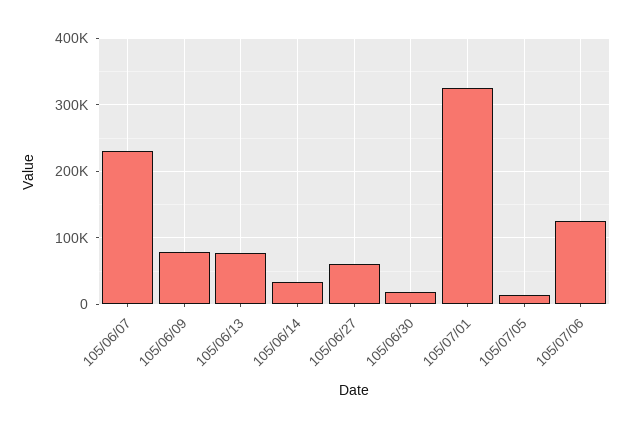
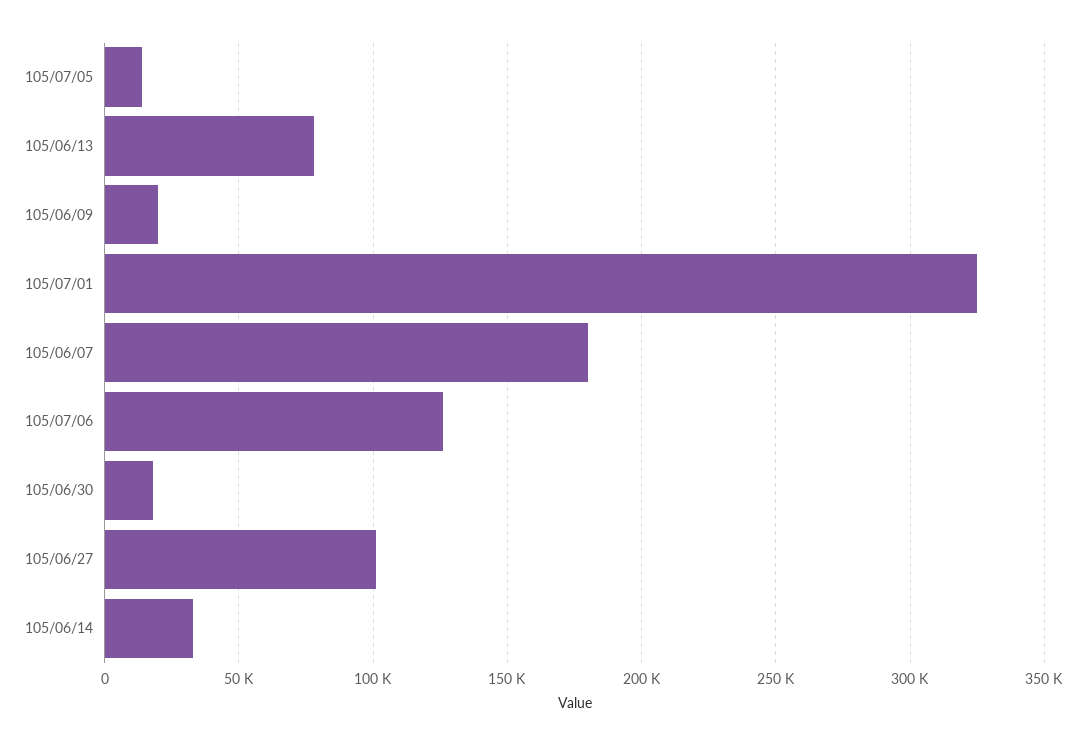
105/06/07: 230000 -> 180000
105/06/09: 80000 -> 20000
105/06/27: 60000 -> 100000

